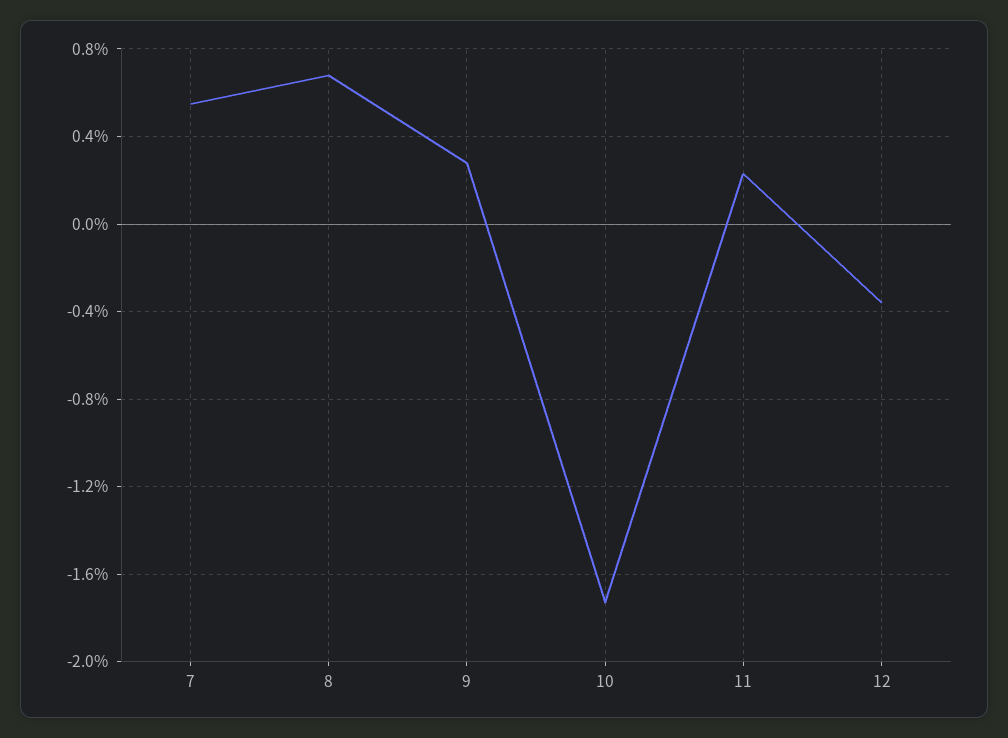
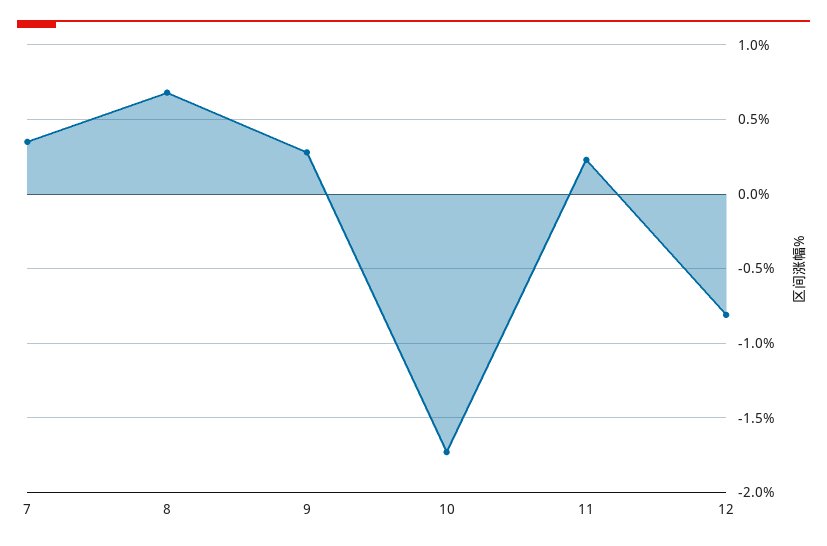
7: 0.55 -> 0.35
12: -0.35 -> -0.8

